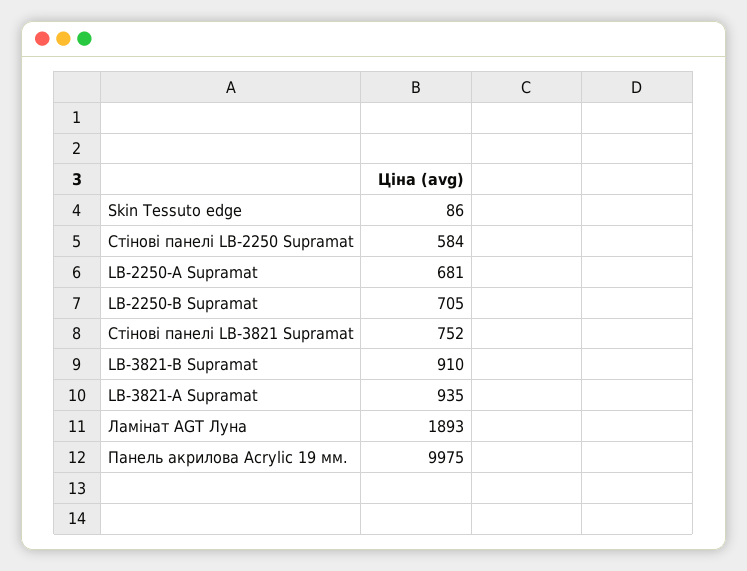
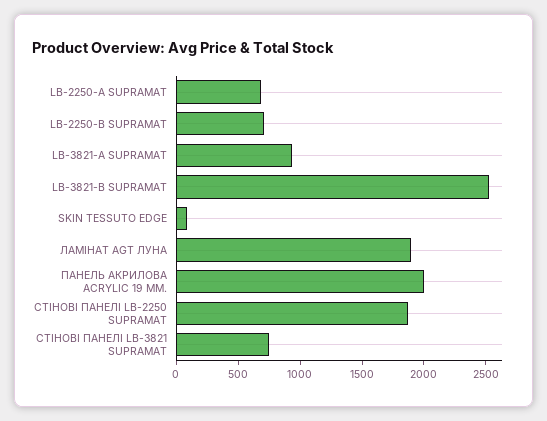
Стінові панелі LB-2250 Supramat: 584 -> 1900
LB-3821-В Supramat: 910 -> 2500
Панель акрилова Acrylic 19 мм.: 9975 -> 2000

